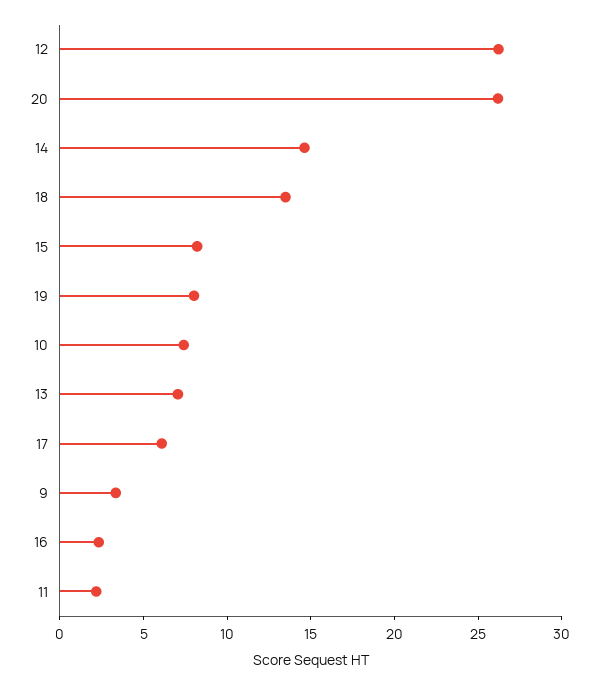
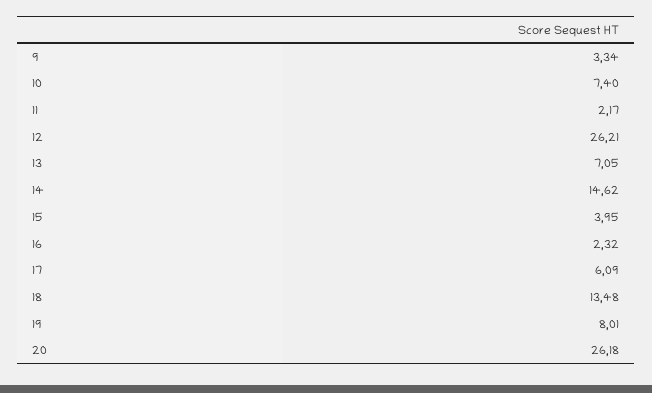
15: 8 -> 3.95

